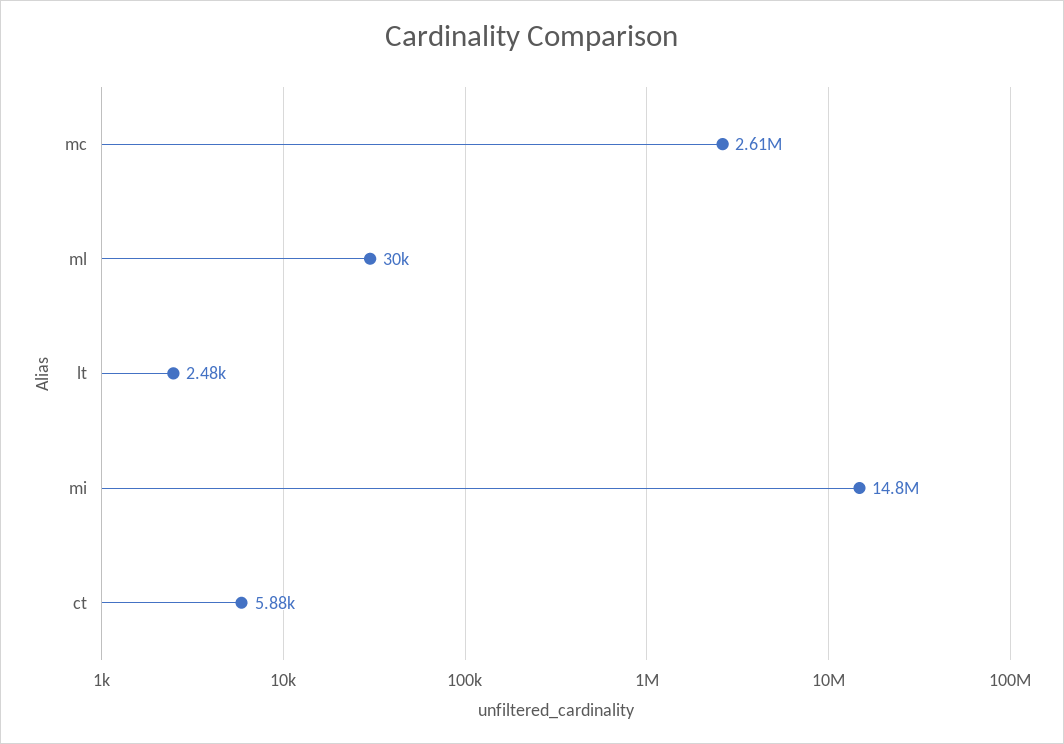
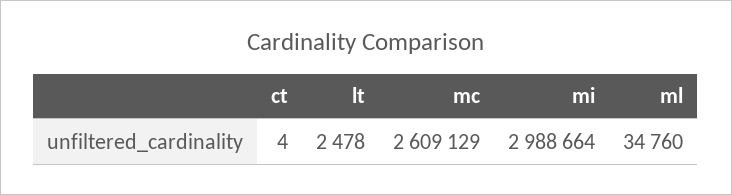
ml: 30000 -> 34760
mi: 14800000 -> 2988664
ct: 5880 -> 4

